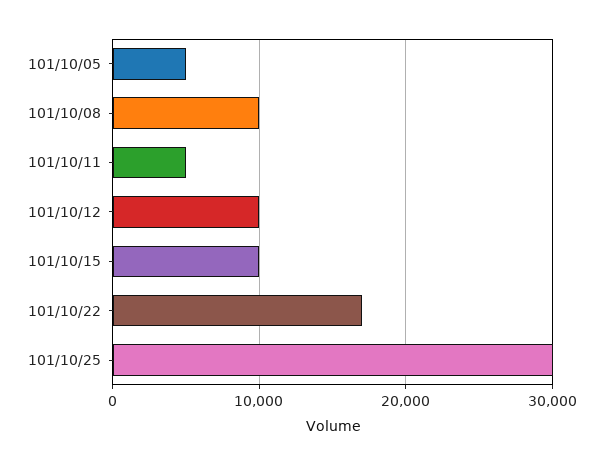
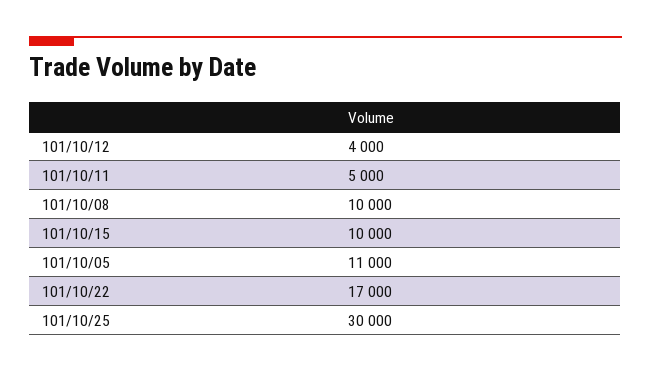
101/10/05: 5000 -> 11000
101/10/12: 10000 -> 4000

